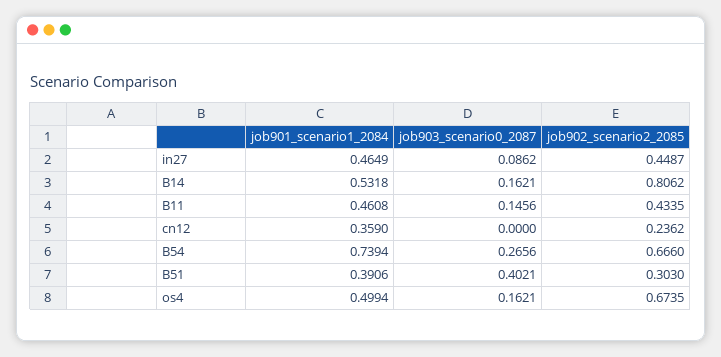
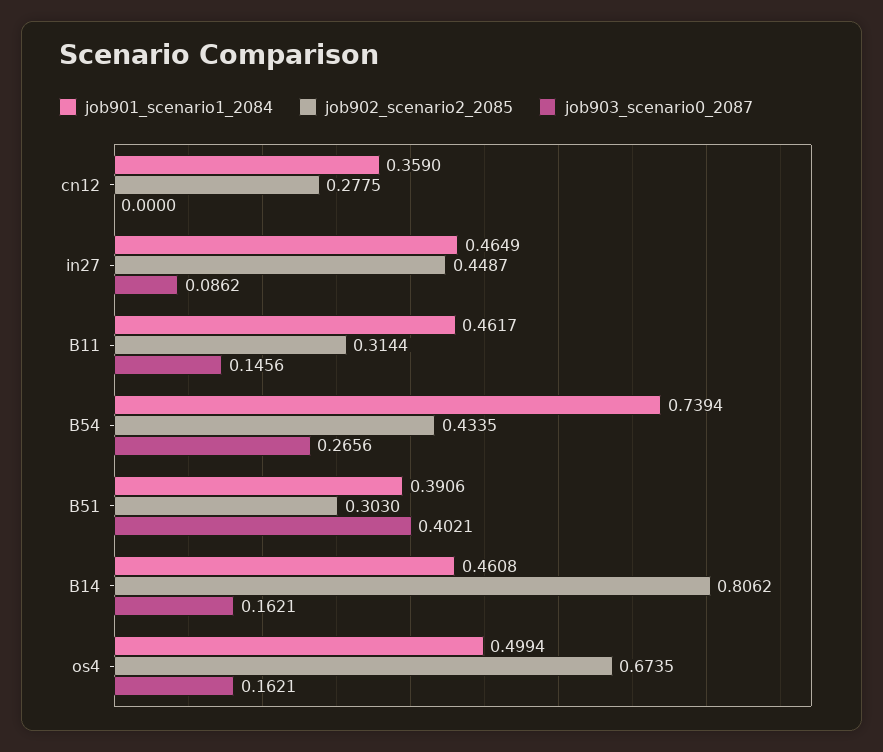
job901_scenario1_2084, B14: 0.5318 -> 0.4608
job901_scenario1_2084, B11: 0.4608 -> 0.4617
job902_scenario2_2085, B11: 0.4335 -> 0.3144
job902_scenario2_2085, cn12: 0.2362 -> 0.2775
job902_scenario2_2085, B54: 0.666 -> 0.4335

